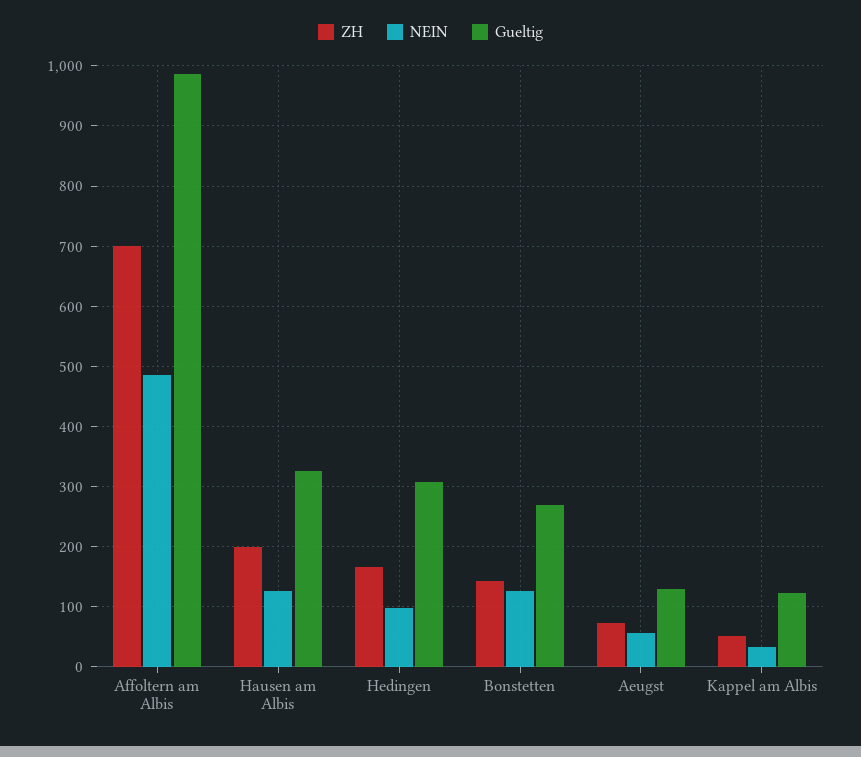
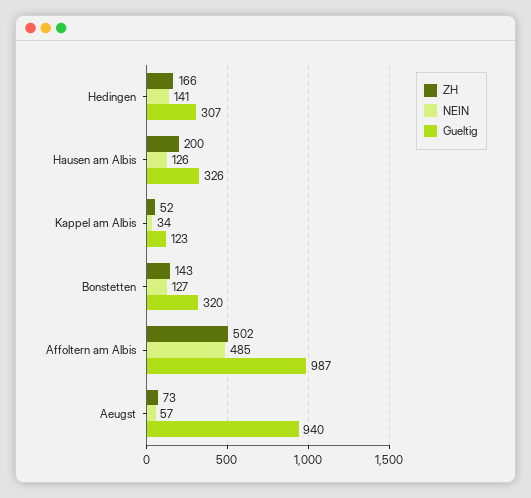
ZH, Affoltern am Albis: 700 -> 502
NEIN, Hedingen: 100 -> 141
Gueltig, Bonstetten: 270 -> 320
Gueltig, Aeugst: 130 -> 940

